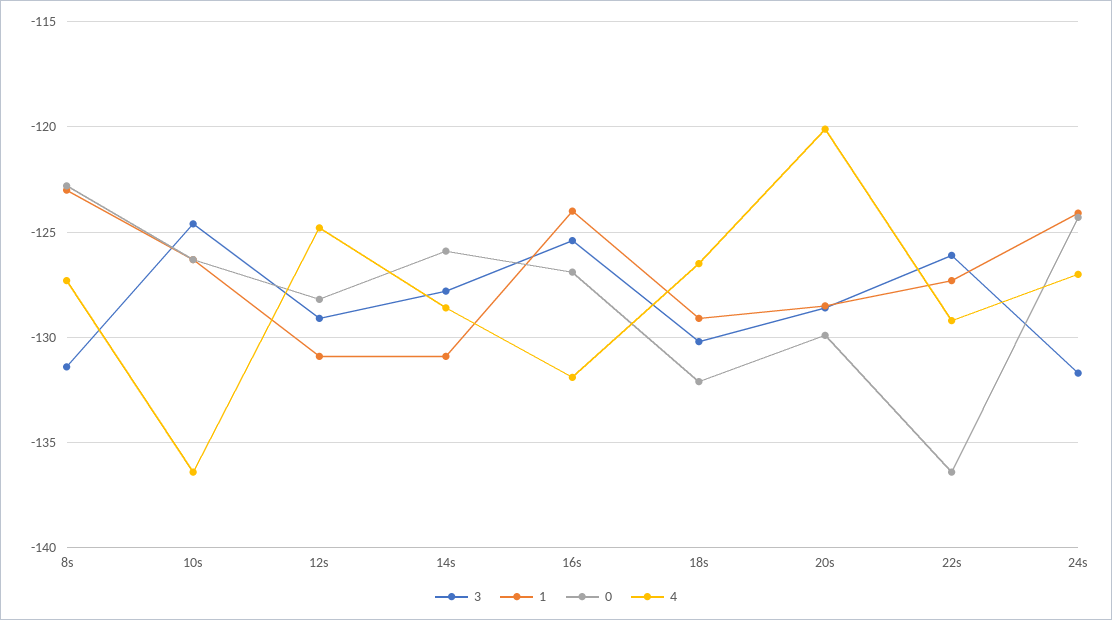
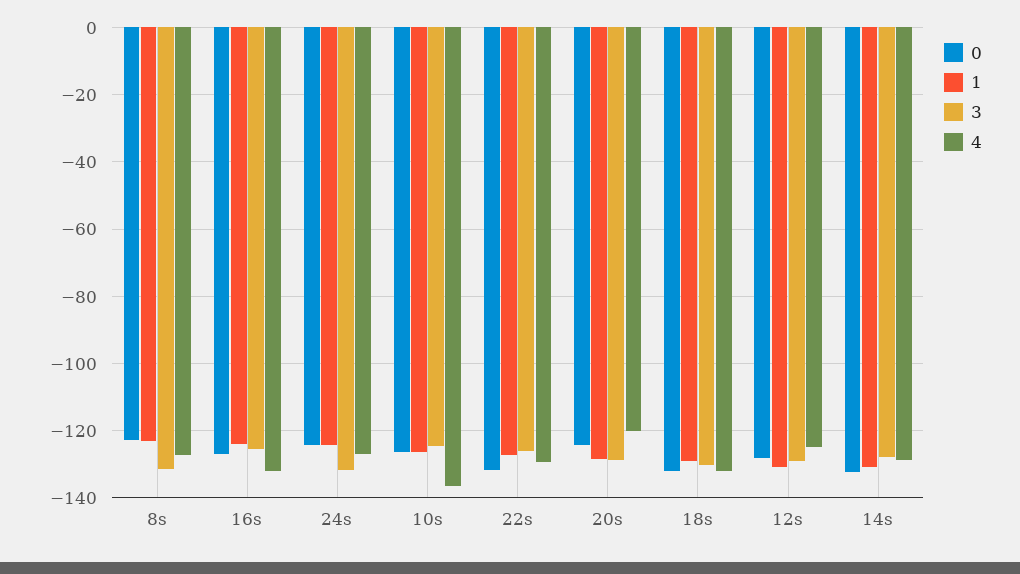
0, 14s: -126 -> -132
4, 18s: -126.5 -> -132
0, 20s: -130 -> -124
0, 22s: -136.5 -> -132

